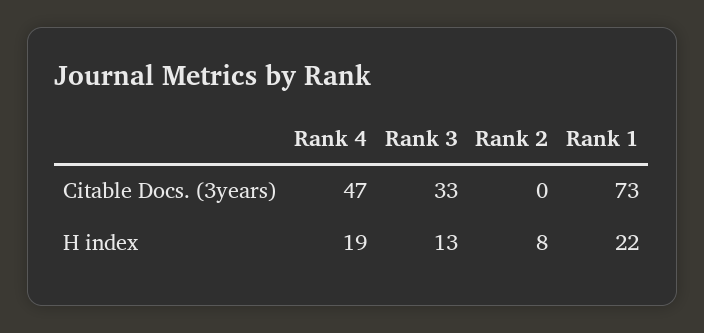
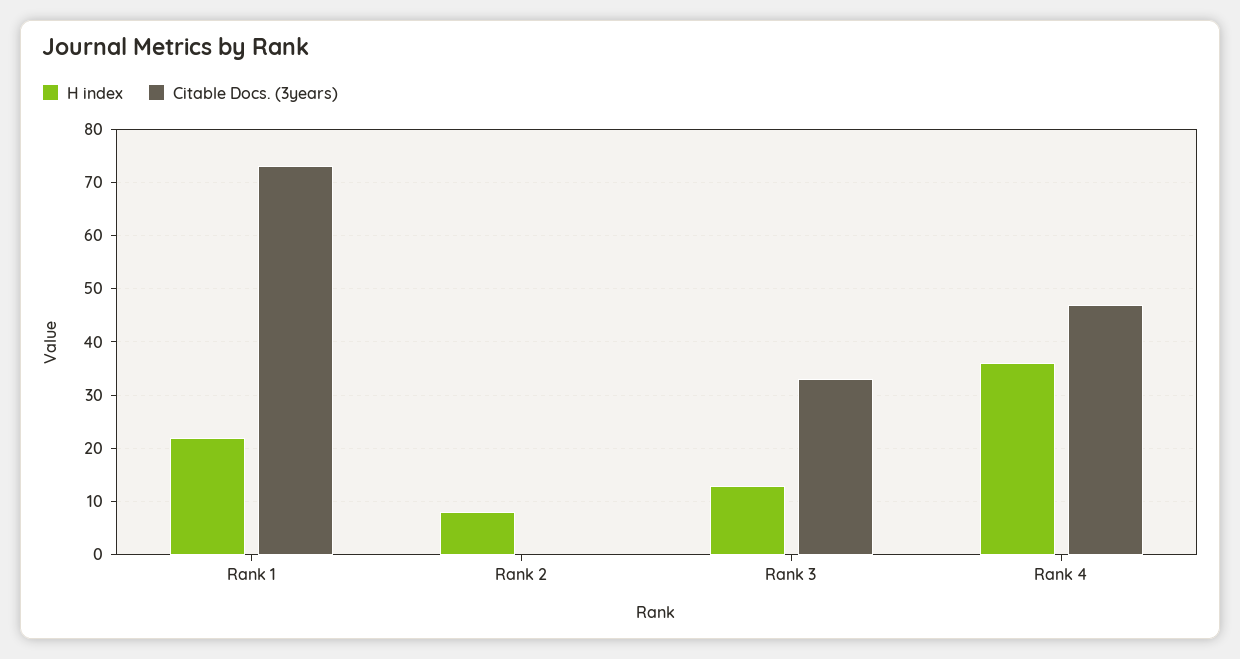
H index, Rank 4: 19 -> 35

